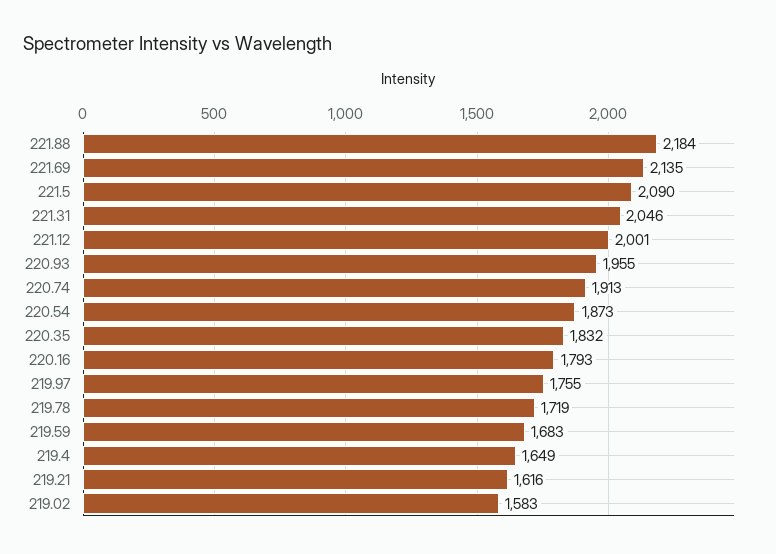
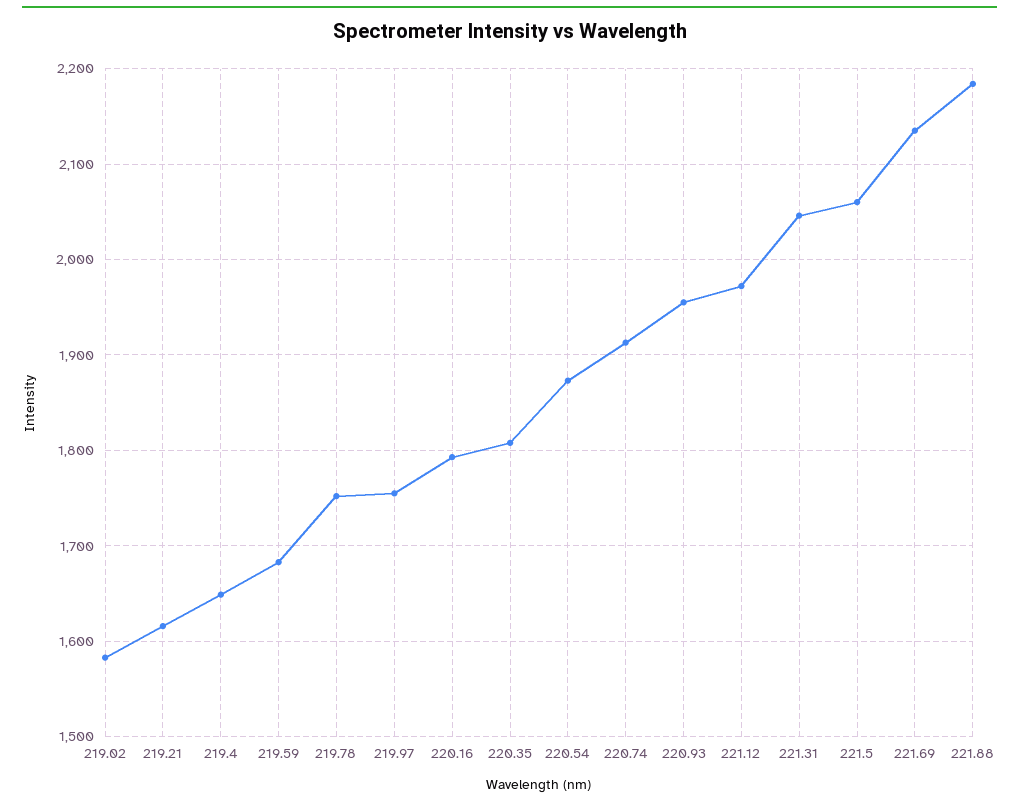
221.5: 2090 -> 2060
221.12: 2001 -> 1970
220.35: 1832 -> 1810
219.78: 1719 -> 1750

